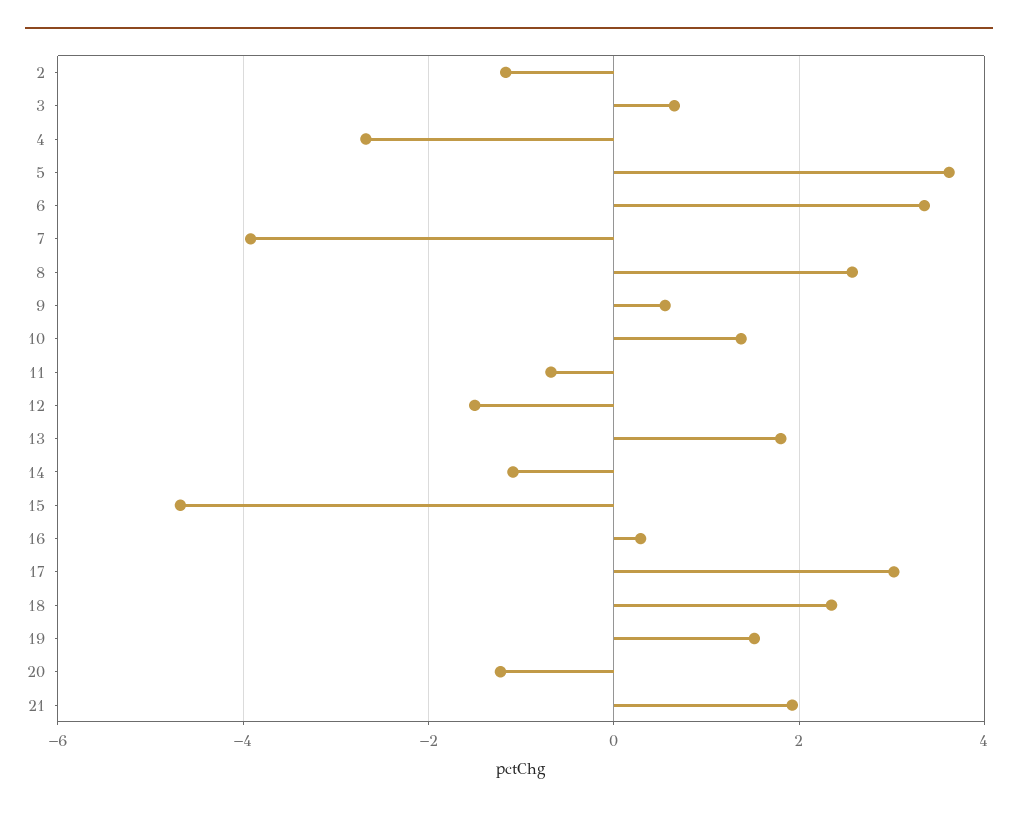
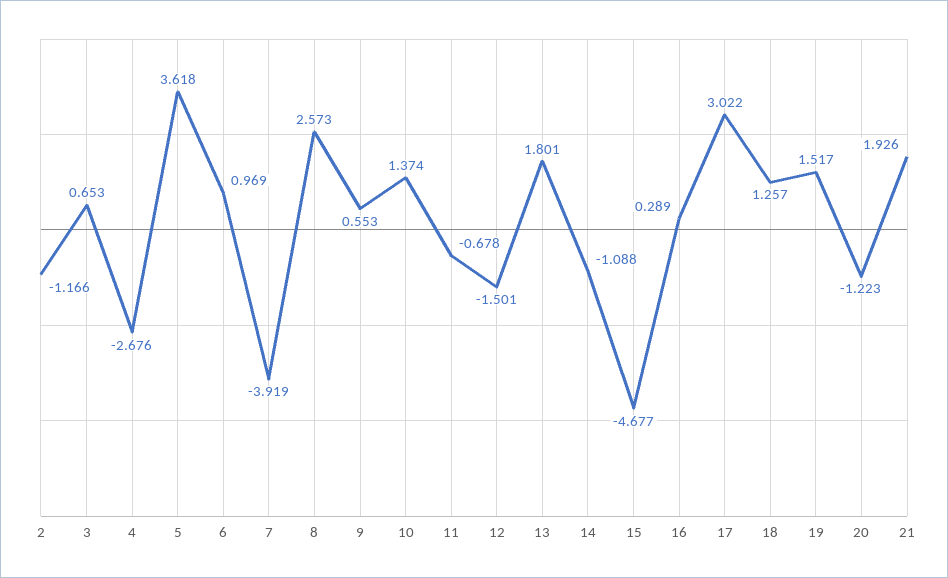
6: 3.4 -> 0.969
18: 2.4 -> 1.257

